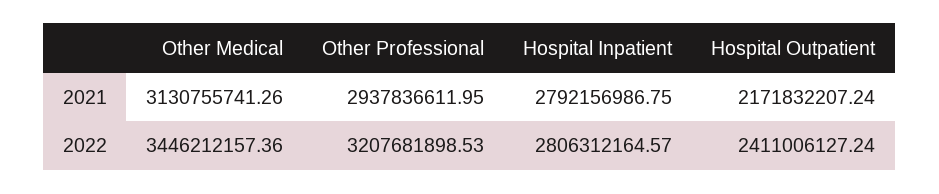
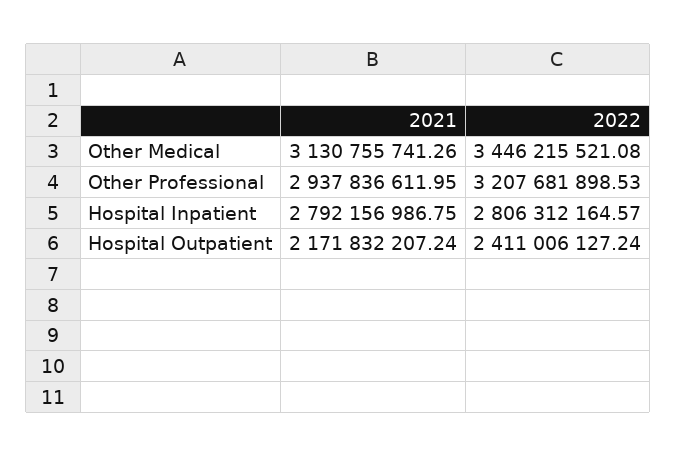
Other Medical, 2022: 3446212157.36 -> 3446215521.08

